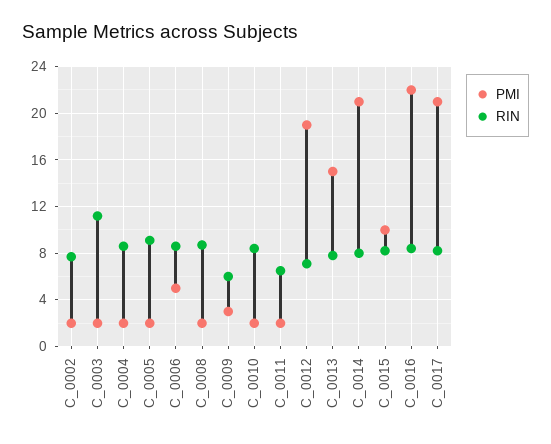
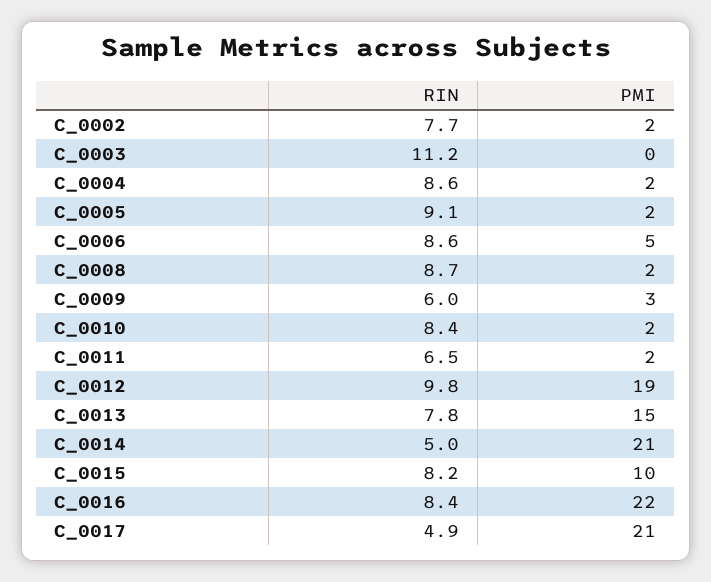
PMI, C_0003: 2 -> 0
RIN, C_0012: 7 -> 9.8
RIN, C_0014: 8 -> 5
RIN, C_0017: 8 -> 4.9

